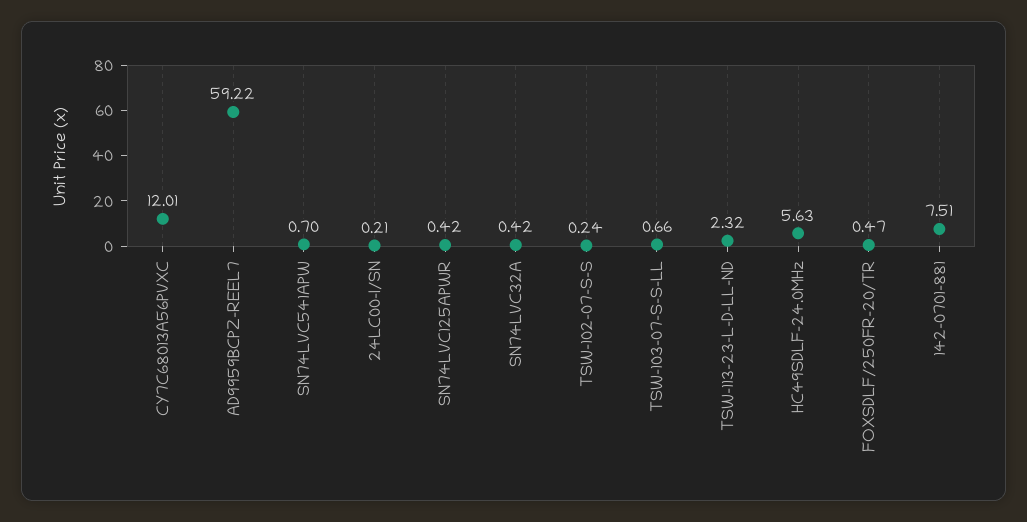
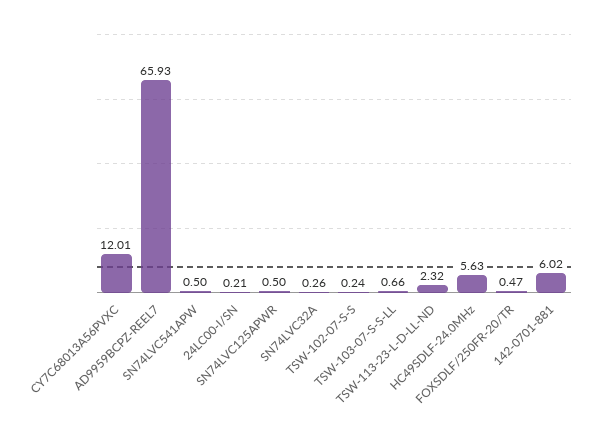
AD9959BCPZ-REEL7: 59.22 -> 65.93
SN74LVC541APW: 0.7 -> 0.5
SN74LVC125APWR: 0.42 -> 0.5
SN74LVC32A: 0.42 -> 0.26
142-0701-881: 7.51 -> 6.02

